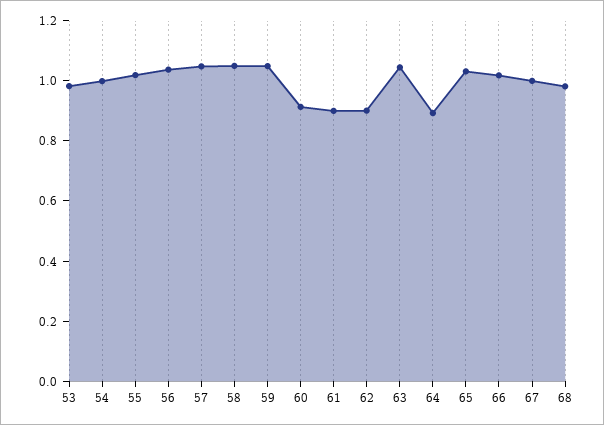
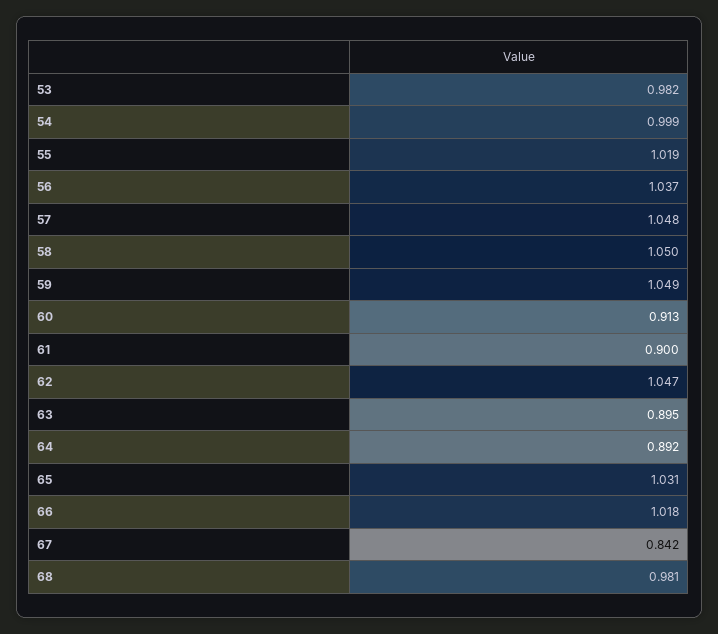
62: 0.9 -> 1.047
63: 1.05 -> 0.895
67: 1 -> 0.842

